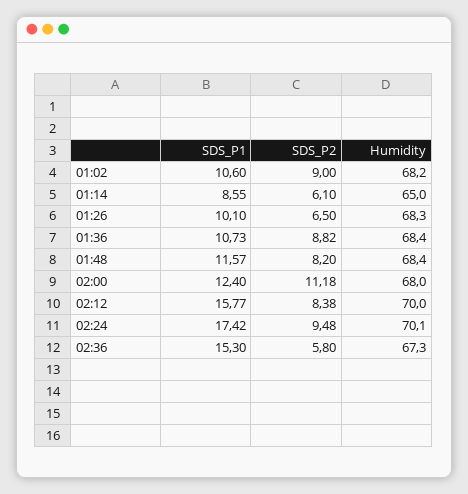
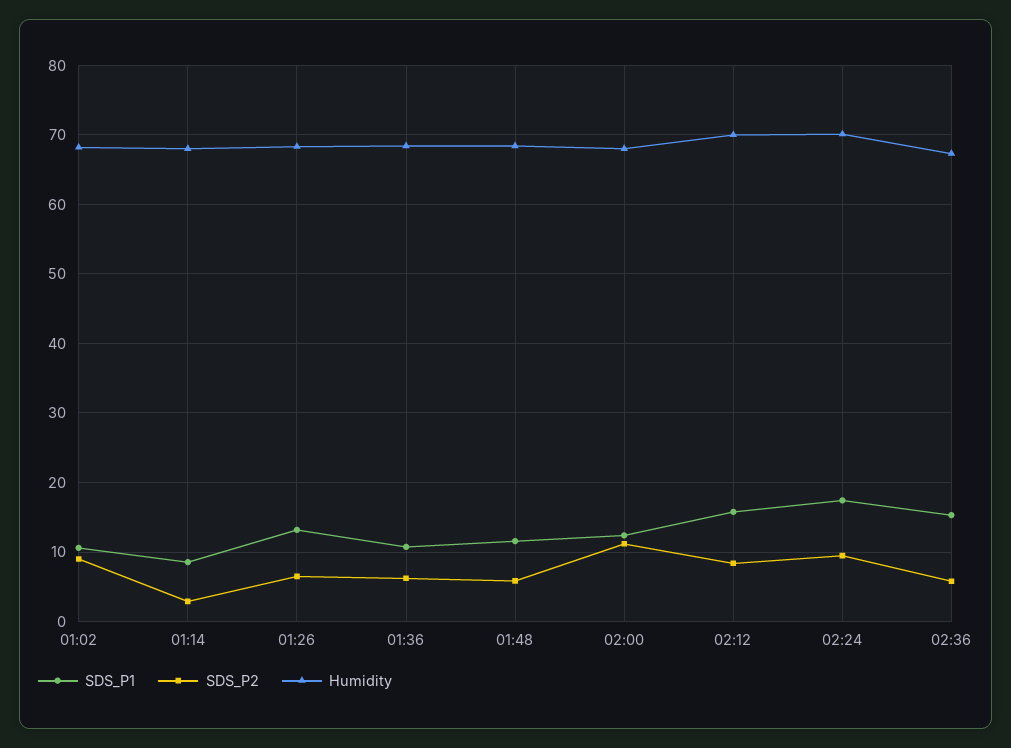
SDS_P2, 01:14: 6.1 -> 3
Humidity, 01:14: 65 -> 68
SDS_P1, 01:26: 10.1 -> 13
SDS_P2, 01:36: 8.82 -> 6
SDS_P2, 01:48: 8.2 -> 6

